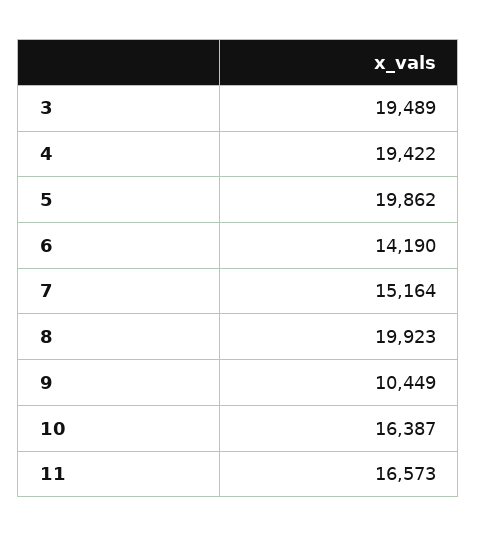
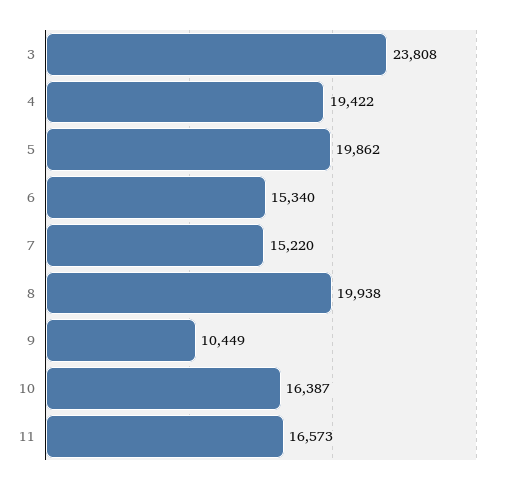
3: 19489 -> 23808
6: 14190 -> 15340
7: 15164 -> 15220
8: 19923 -> 19938

